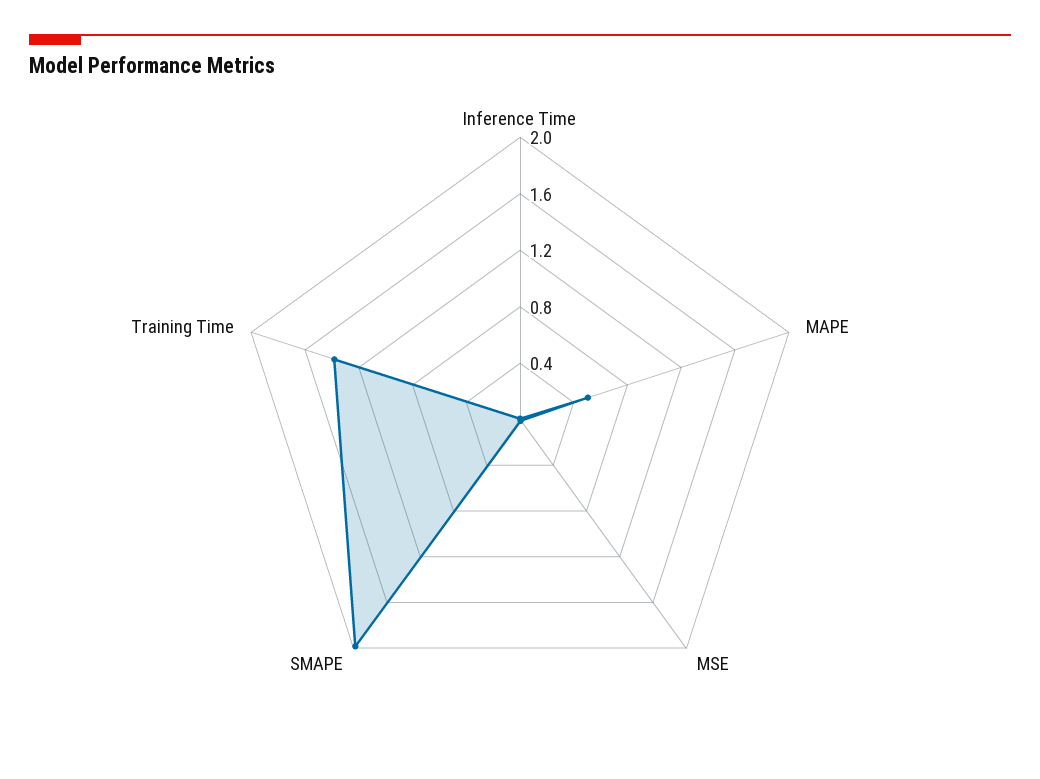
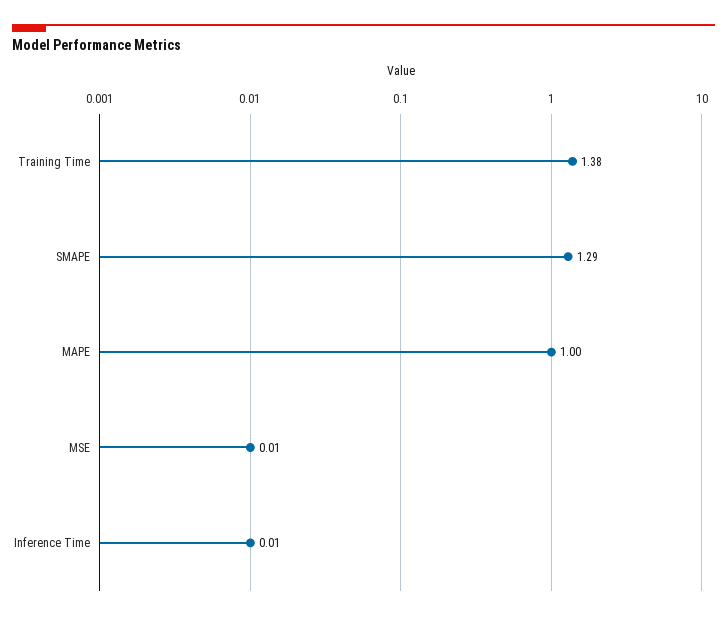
MAPE: 0.5 -> 1
SMAPE: 2 -> 1.29

